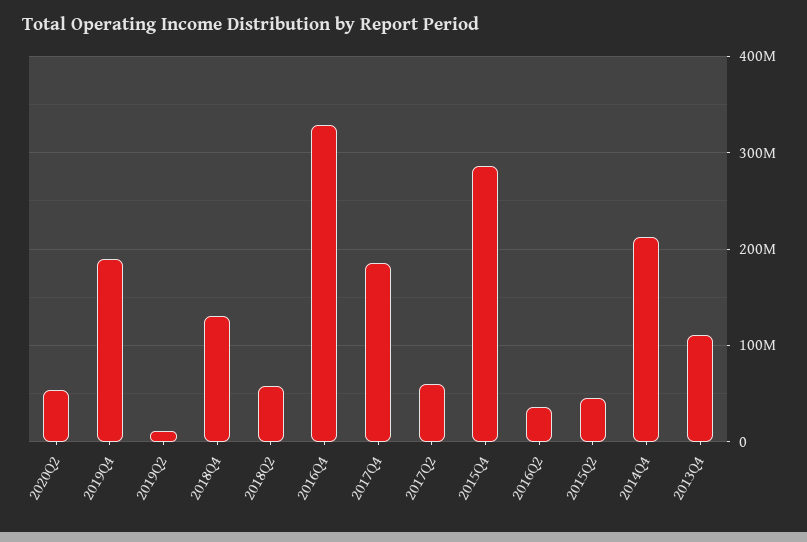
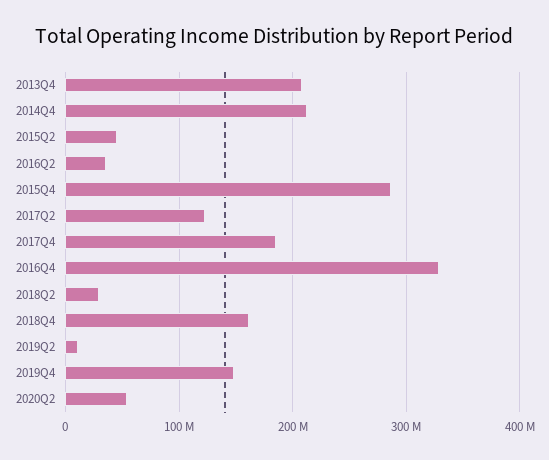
2019Q4: 190000000 -> 150000000
2018Q4: 130000000 -> 160000000
2018Q2: 60000000 -> 30000000
2017Q2: 60000000 -> 120000000
2013Q4: 110000000 -> 210000000

